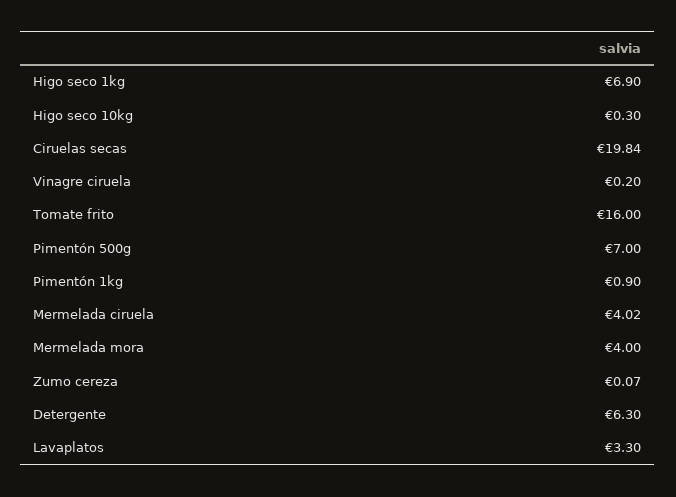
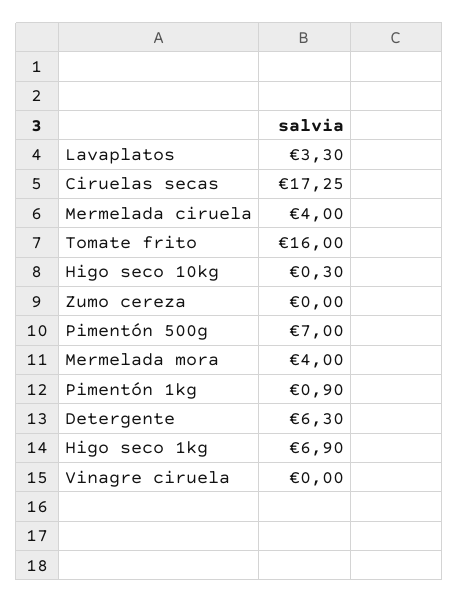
Ciruelas secas: 19.84 -> 17.25
Vinagre ciruela: 0.2 -> 0
Mermelada ciruela: 4.02 -> 4
Zumo cereza: 0.07 -> 0

